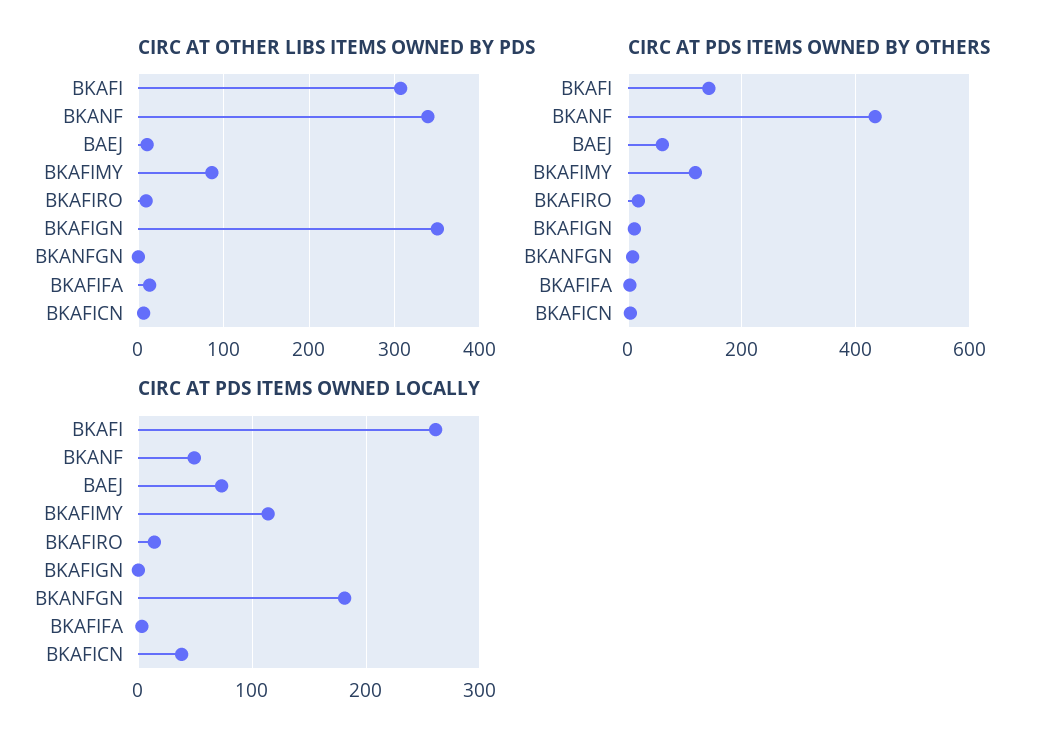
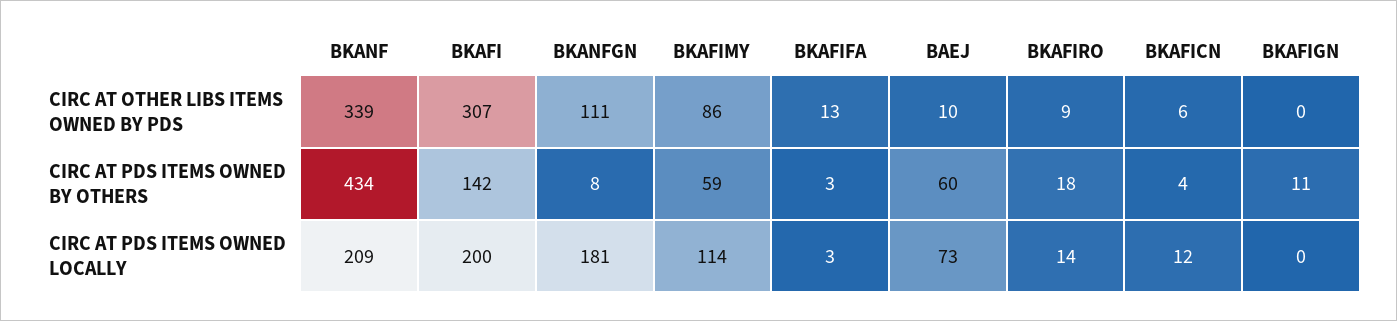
CIRC AT OTHER LIBS ITEMS OWNED BY PDS, BKAFIGN: 350 -> 0
CIRC AT OTHER LIBS ITEMS OWNED BY PDS, BKANFGN: 0 -> 111
CIRC AT PDS ITEMS OWNED BY OTHERS, BKAFIMY: 120 -> 59
CIRC AT PDS ITEMS OWNED LOCALLY, BKAFI: 260 -> 200
CIRC AT PDS ITEMS OWNED LOCALLY, BKANF: 50 -> 209
CIRC AT PDS ITEMS OWNED LOCALLY, BKAFICN: 40 -> 12

